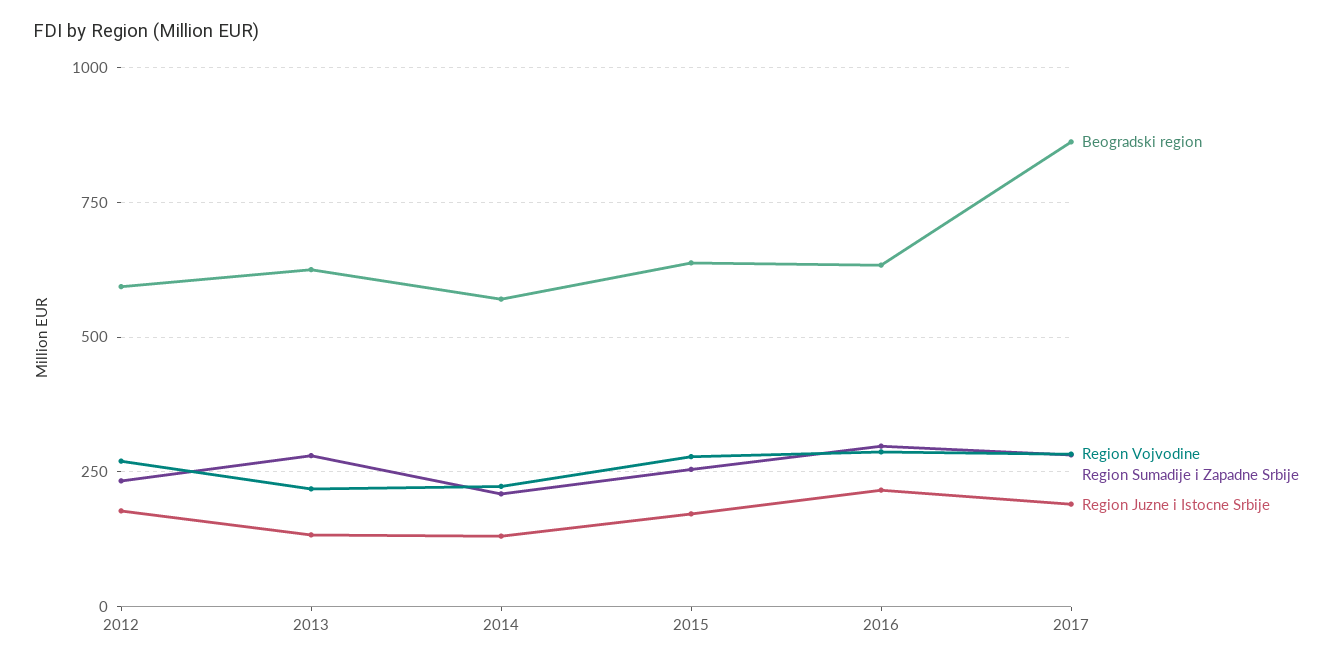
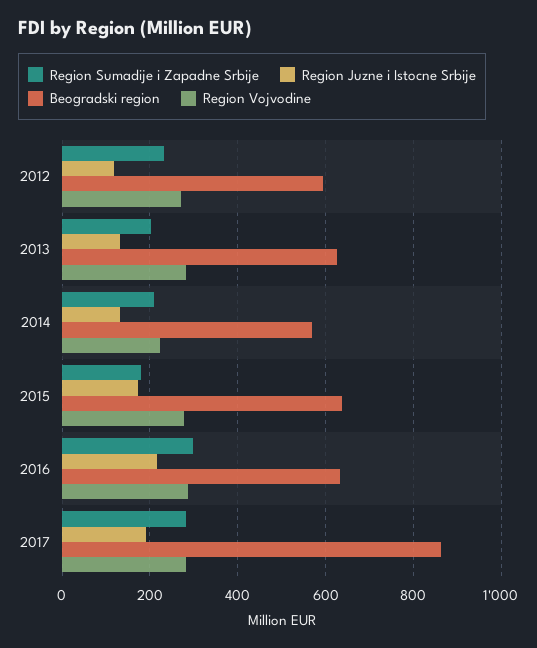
Region Juzne i Istocne Srbije, 2012: 175 -> 120
Region Vojvodine, 2013: 225 -> 280
Region Sumadije i Zapadne Srbije, 2013: 275 -> 200
Region Sumadije i Zapadne Srbije, 2015: 250 -> 180

